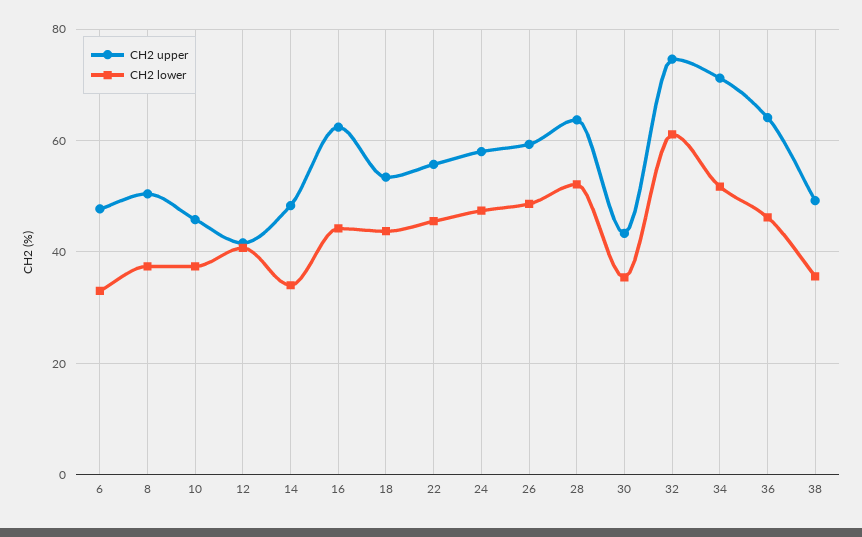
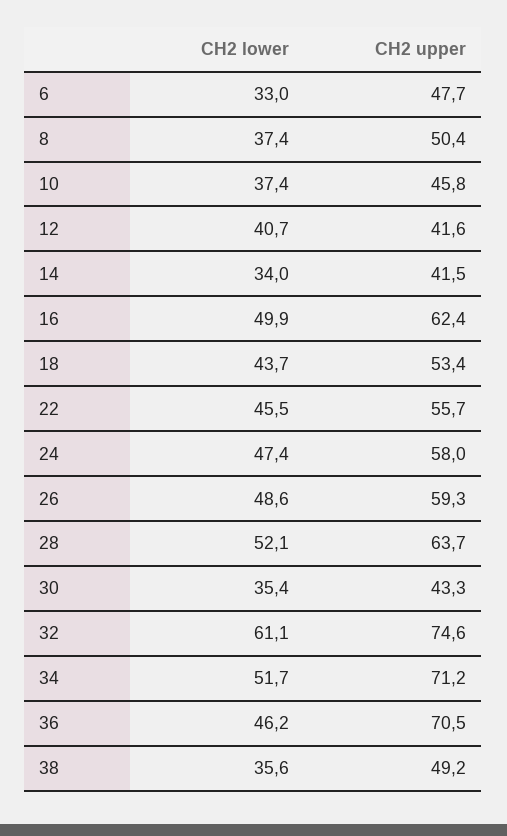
CH2 upper, 14: 48 -> 41.5
CH2 lower, 16: 44 -> 49.9
CH2 upper, 36: 64 -> 70.5

